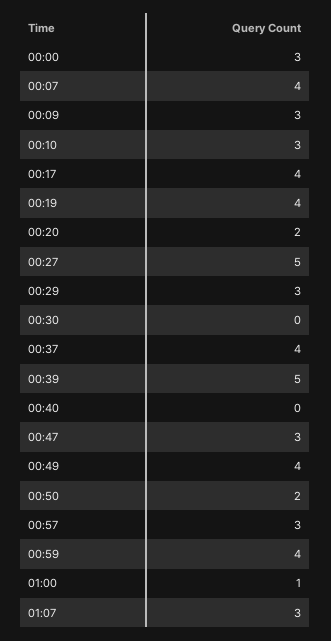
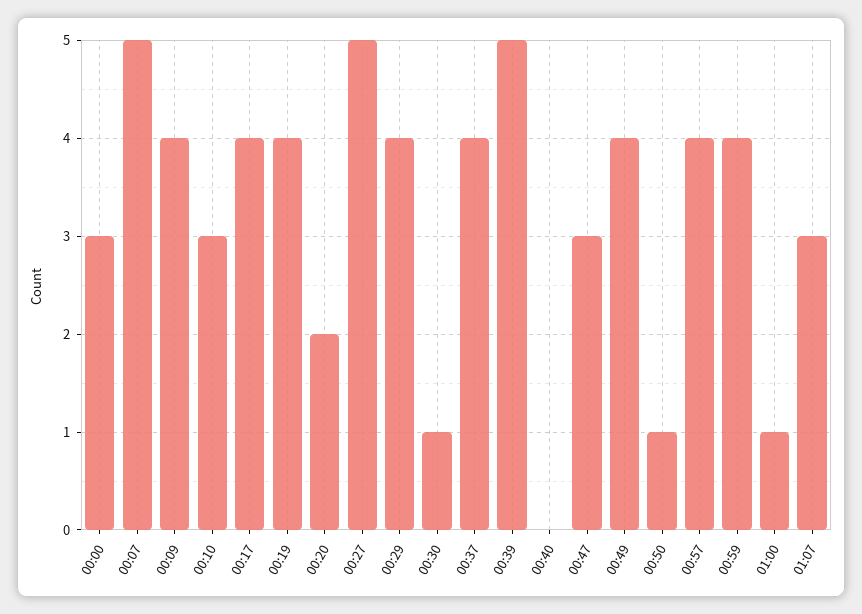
00:07: 4 -> 5
00:09: 3 -> 4
00:29: 3 -> 4
00:30: 0 -> 1
00:50: 2 -> 1
00:57: 3 -> 4

